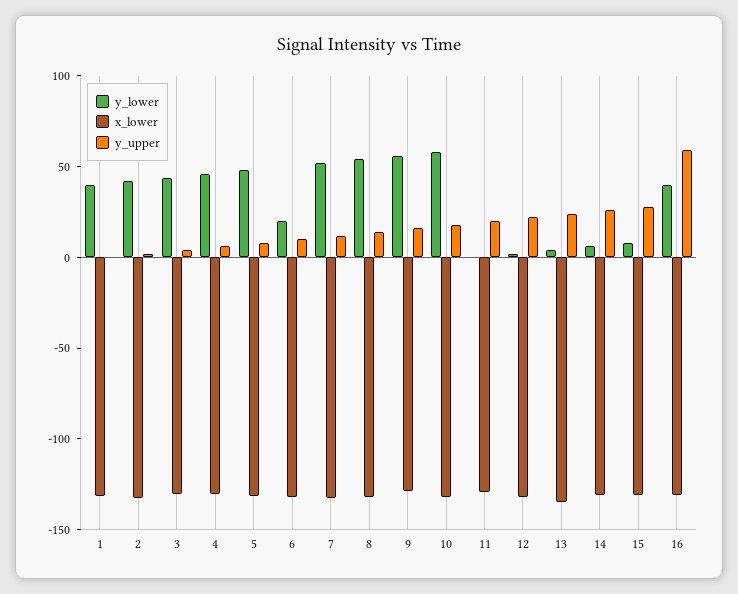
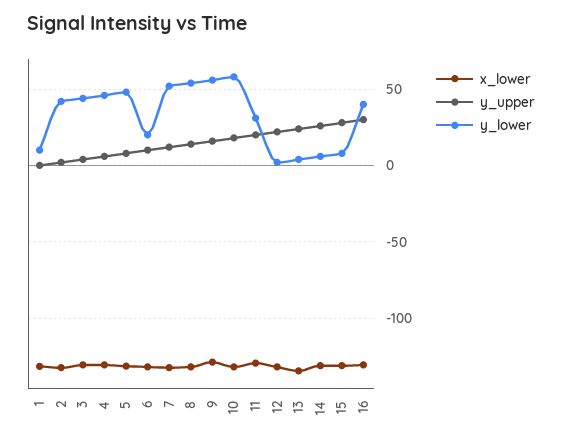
y_lower, 1: 40 -> 10
y_lower, 11: 0 -> 30
y_upper, 16: 60 -> 30

